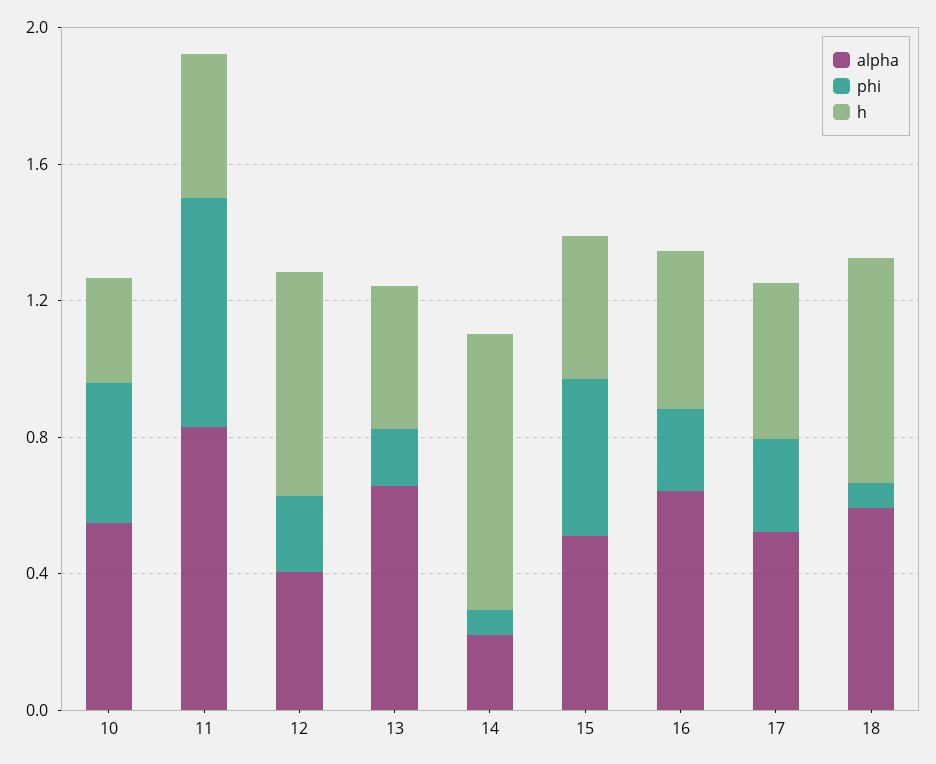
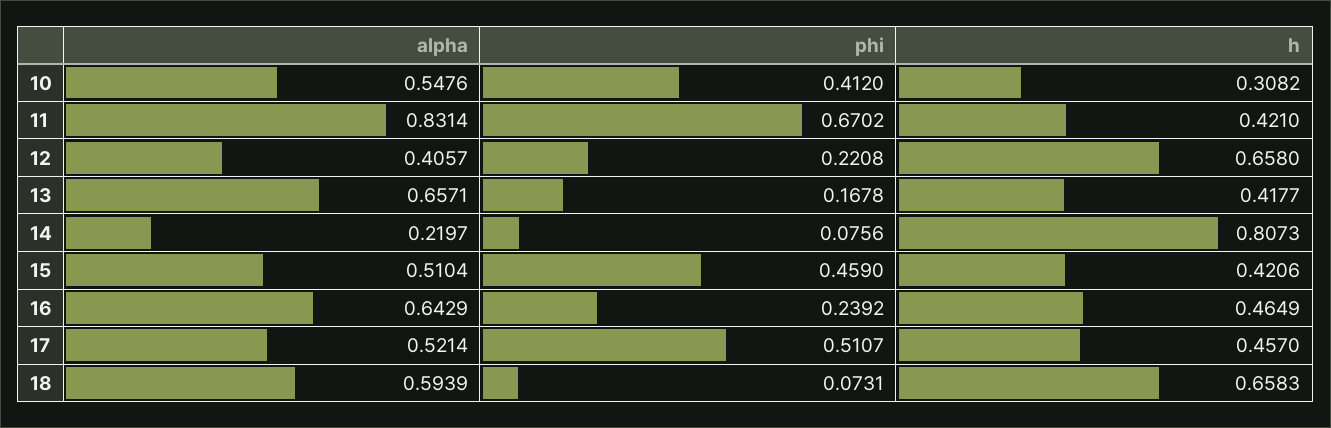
phi, 17: 0.3 -> 0.5107

